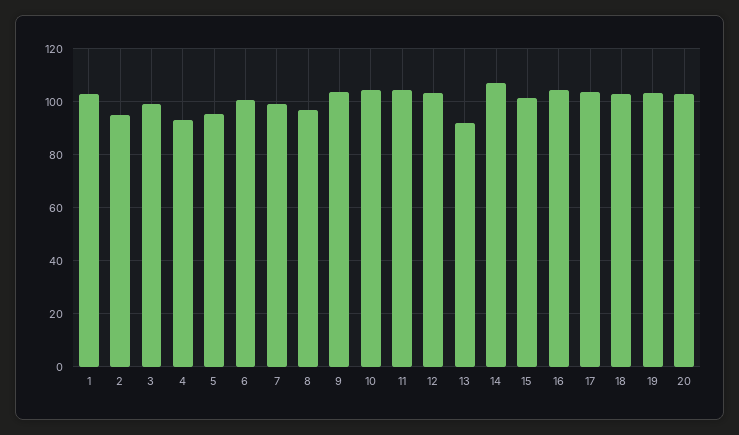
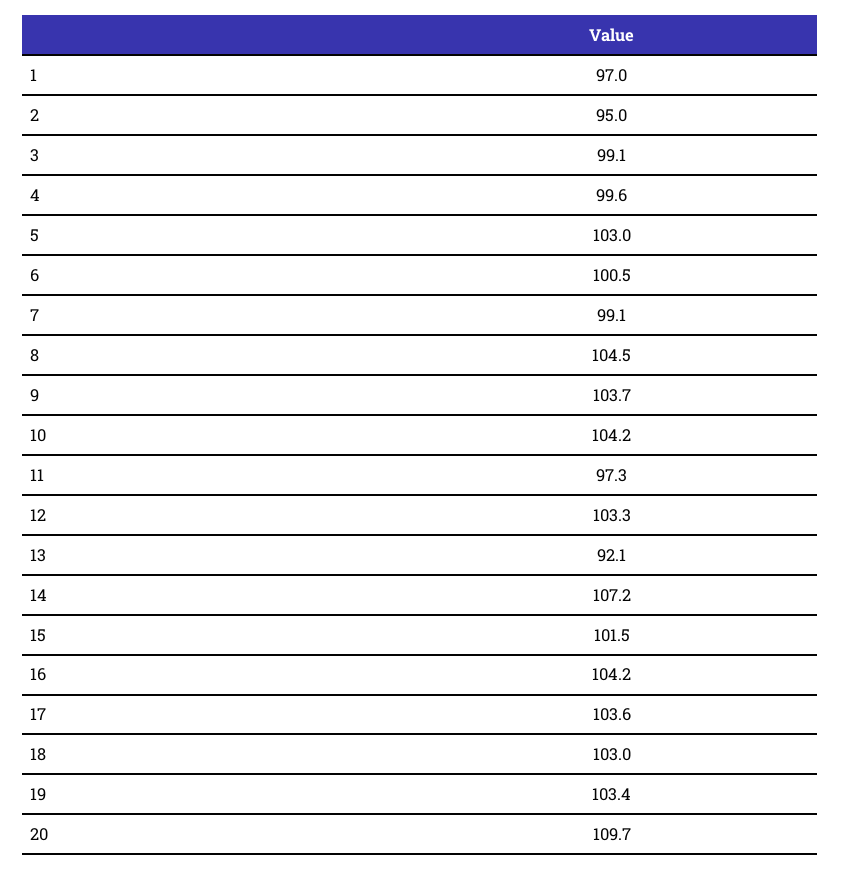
1: 102.5 -> 97
4: 92.5 -> 99.6
5: 95 -> 103
8: 97.5 -> 104.5
11: 105 -> 97.3
20: 102.5 -> 109.7

